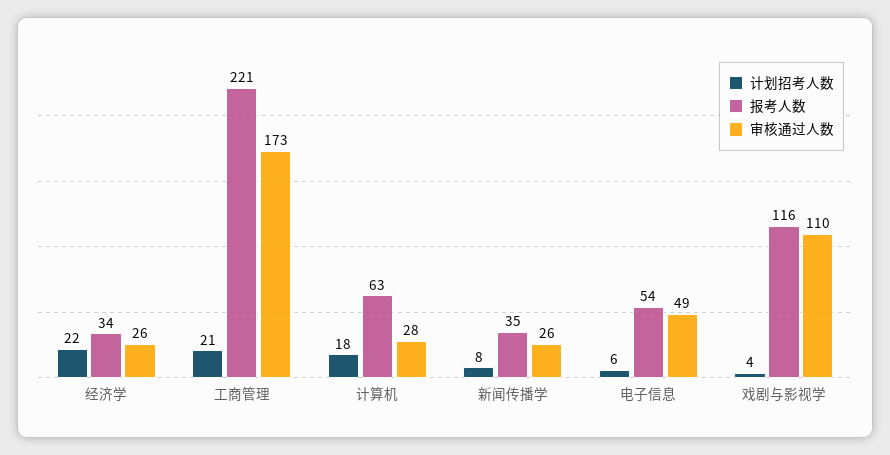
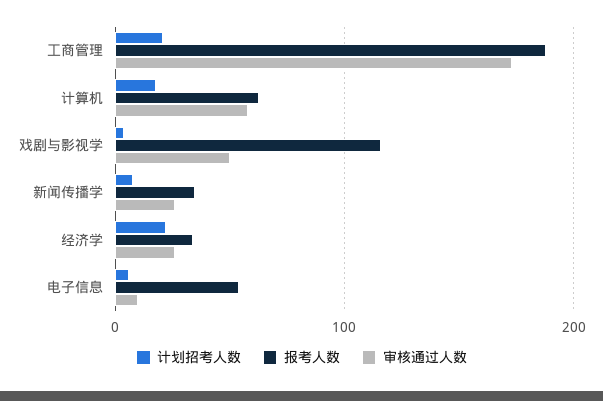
报考人数, 工商管理: 221 -> 190
审核通过人数, 计算机: 28 -> 60
审核通过人数, 电子信息: 49 -> 10
审核通过人数, 戏剧与影视学: 110 -> 50

